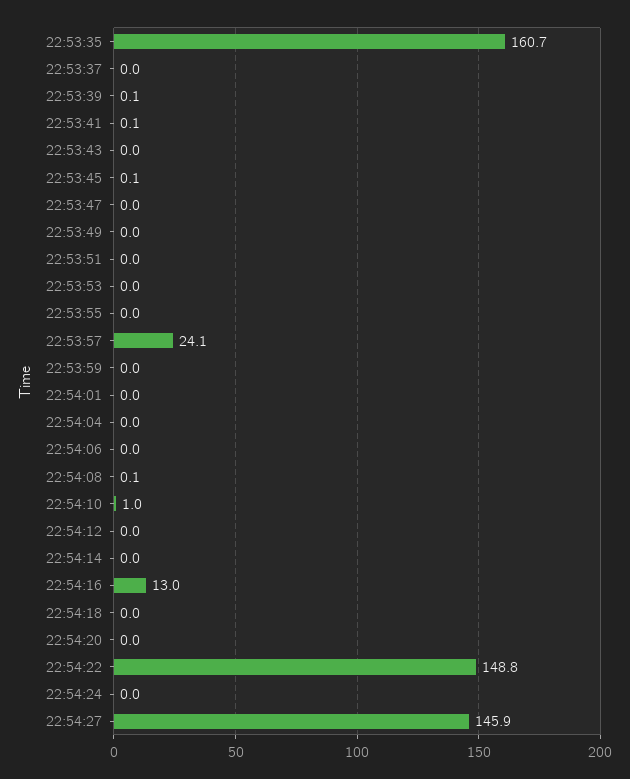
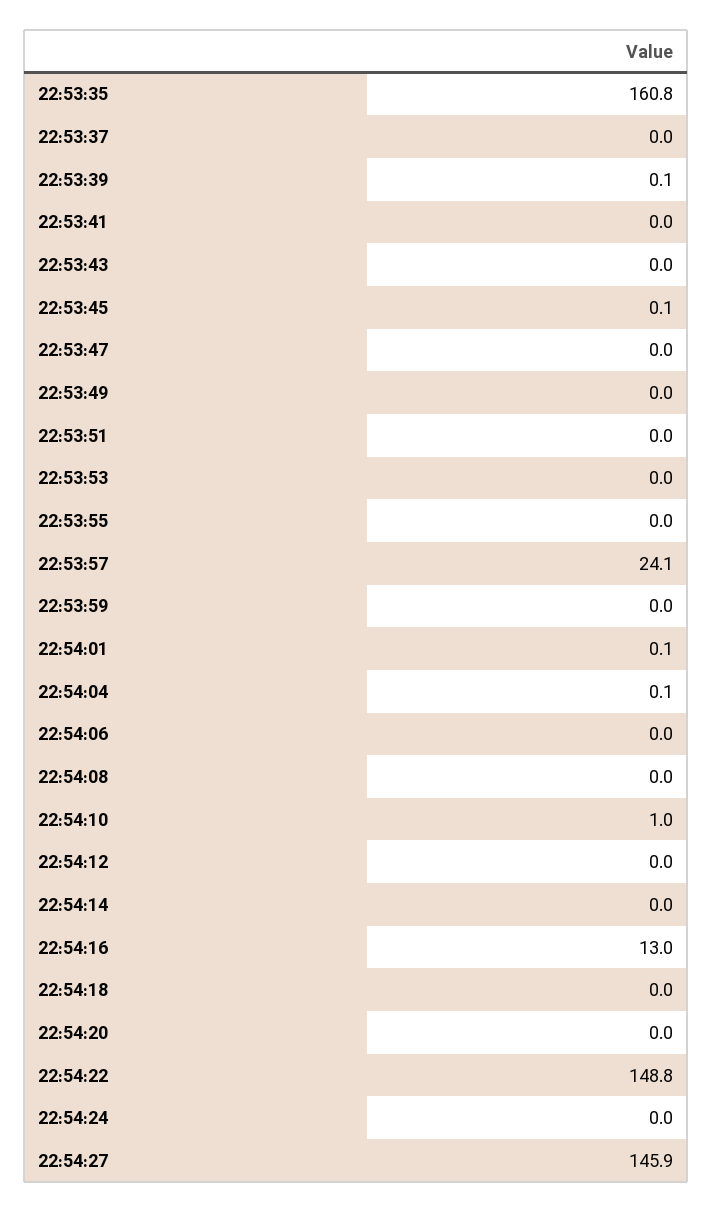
22:53:35: 160.7 -> 160.8
22:53:41: 0.1 -> 0
22:54:01: 0 -> 0.1
22:54:04: 0 -> 0.1
22:54:08: 0.1 -> 0

